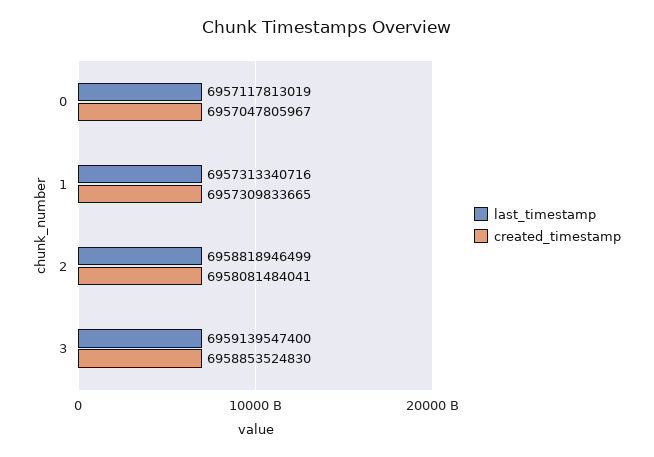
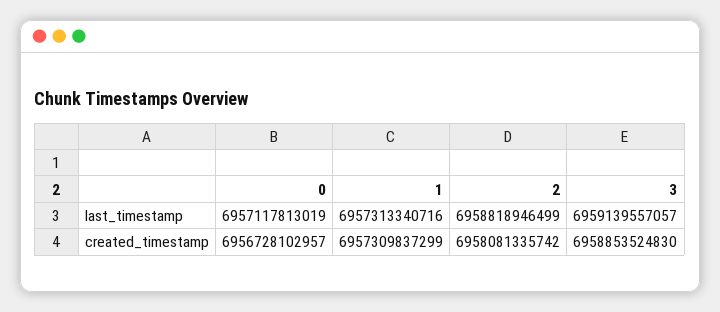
created_timestamp, 0: 6957047805967 -> 6956728102957
created_timestamp, 1: 6957309833665 -> 6957309837299
created_timestamp, 2: 6958081484041 -> 6958081335742
last_timestamp, 3: 6959139547400 -> 6959139557057

